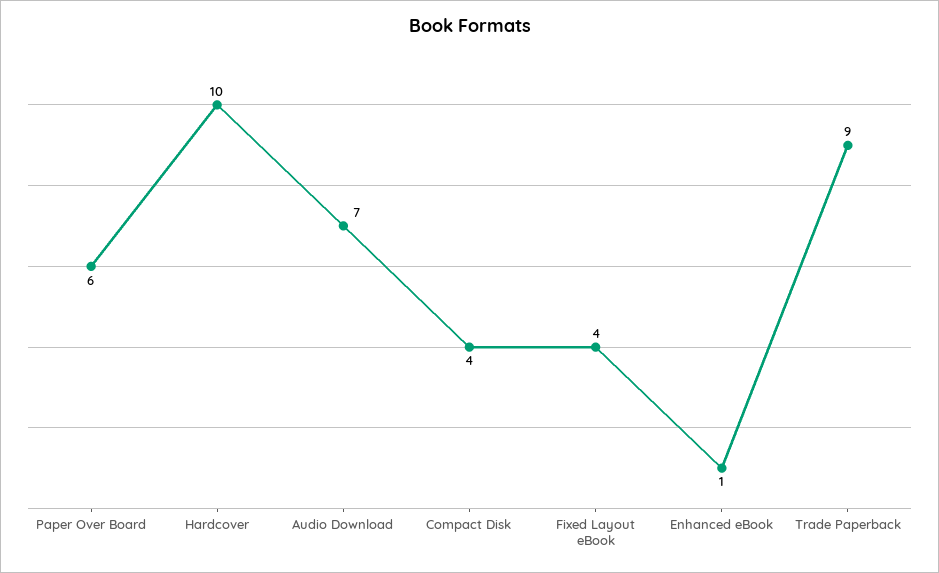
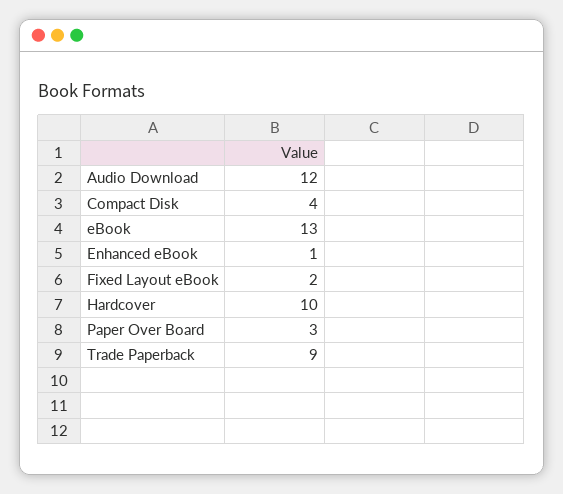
Paper Over Board: 6 -> 3
Audio Download: 7 -> 12
Fixed Layout eBook: 4 -> 2
eBook: none -> 13

